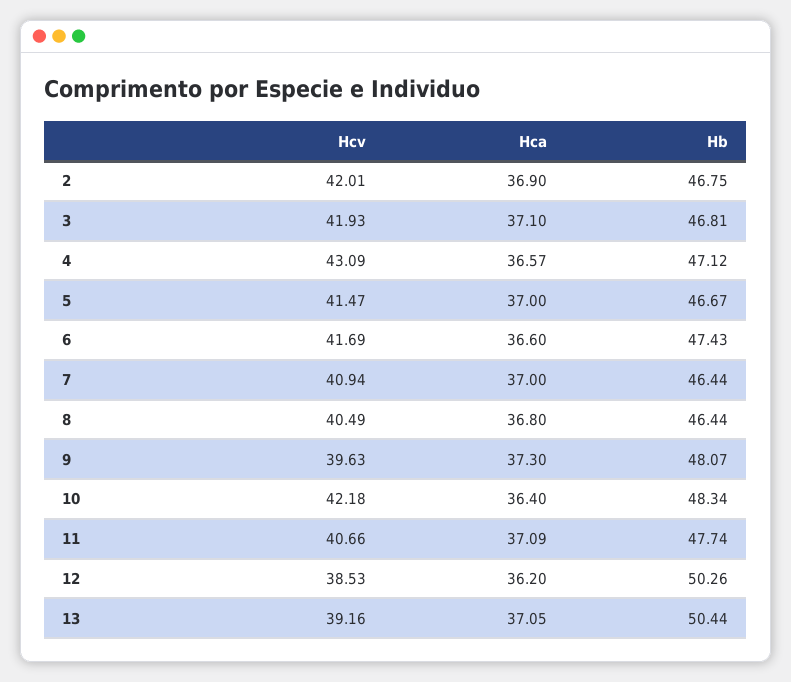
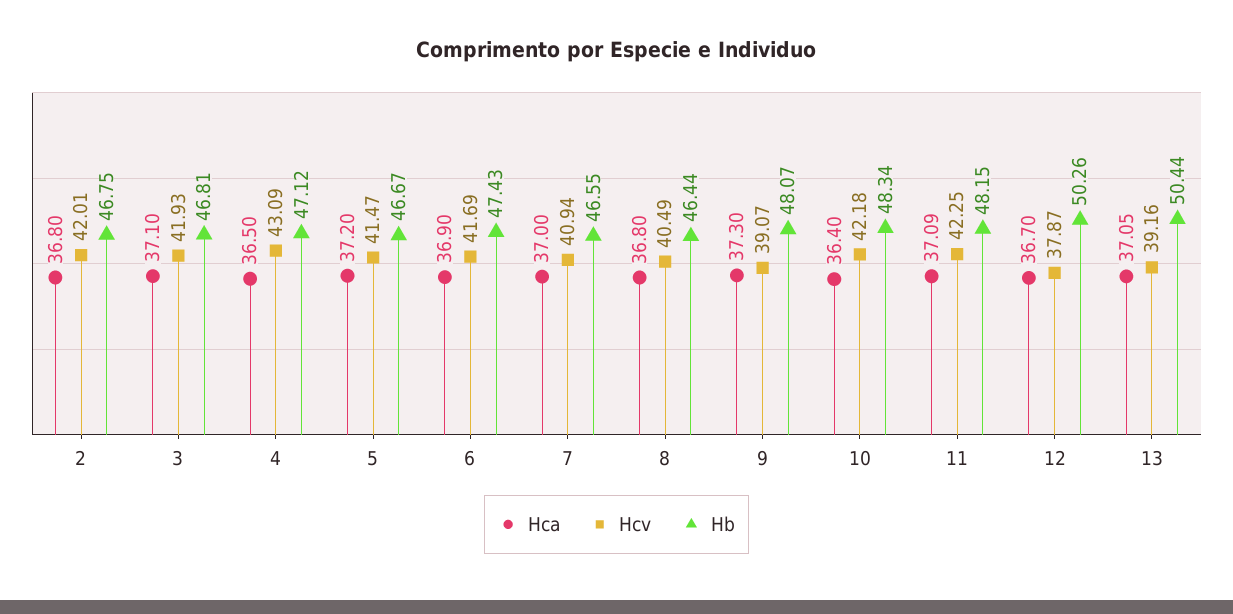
Hca, 2: 36.9 -> 36.8
Hca, 4: 36.57 -> 36.5
Hca, 5: 37 -> 37.2
Hca, 6: 36.6 -> 36.9
Hb, 7: 46.44 -> 46.55
Hcv, 9: 39.63 -> 39.07
Hcv, 11: 40.66 -> 42.25
Hb, 11: 47.74 -> 48.15
Hcv, 12: 38.53 -> 37.87
Hca, 12: 36.2 -> 36.7

